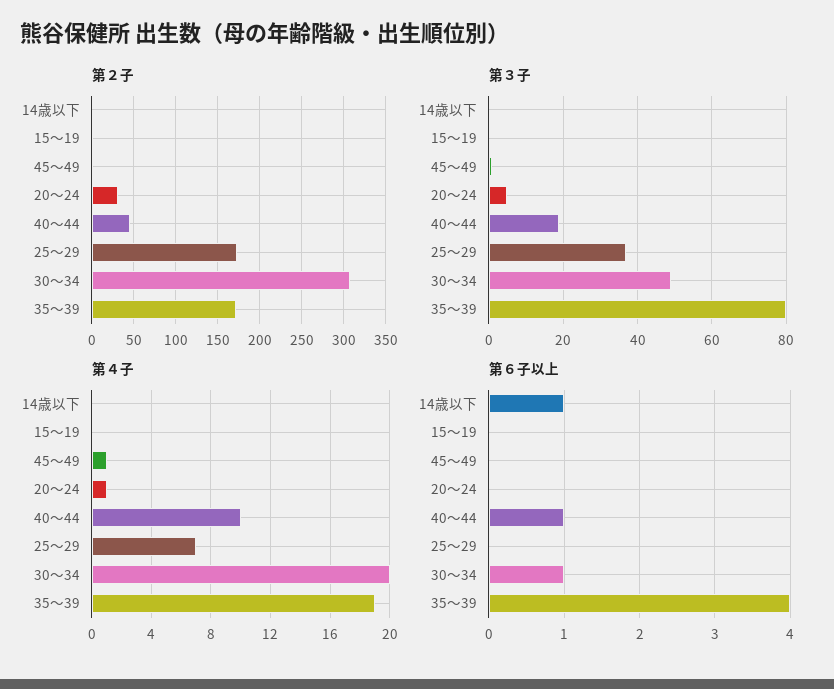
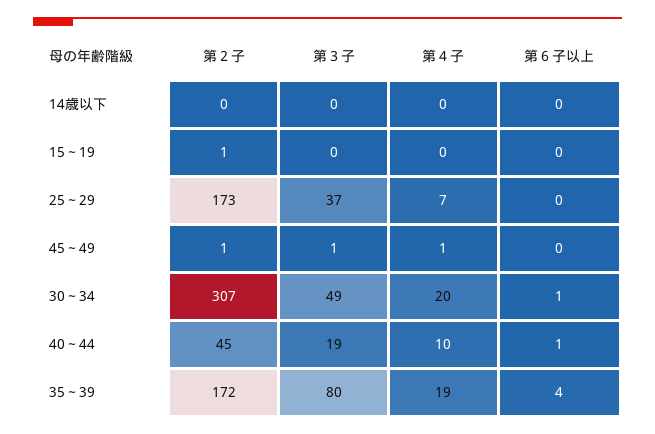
第２子, 20～24: 30 -> none
第３子, 20～24: 5 -> none
第４子, 20～24: 1 -> none
第６子以上, 14歳以下: 1 -> 0
第６子以上, 20～24: 0 -> none

